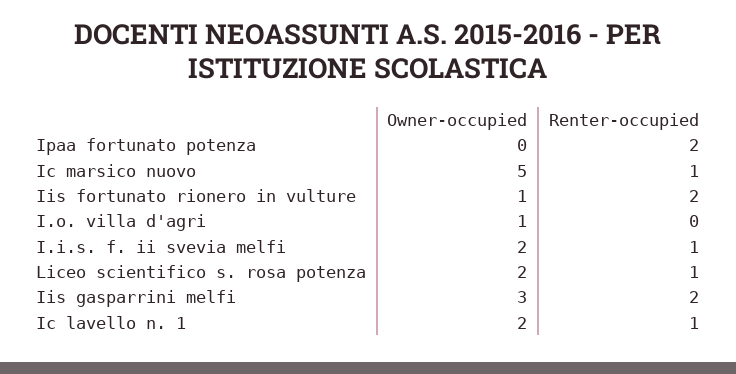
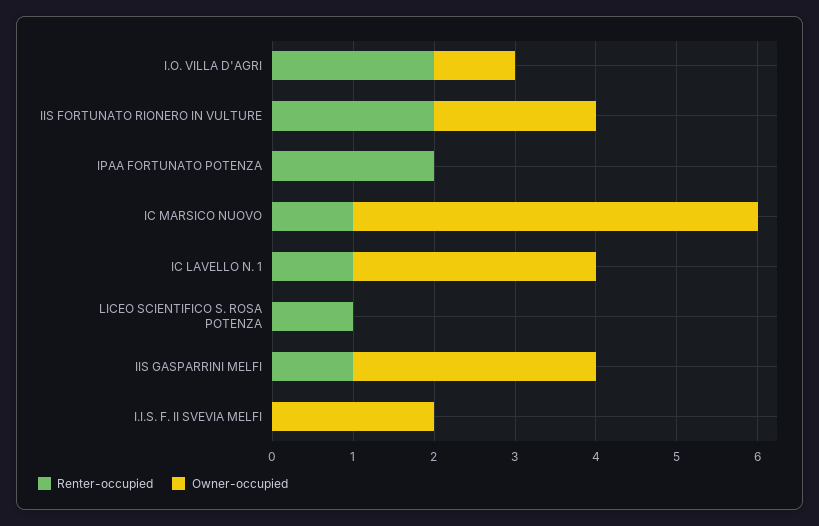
Owner-occupied, Iis fortunato rionero in vulture: 1 -> 2
Renter-occupied, I.o. villa d'agri: 0 -> 2
Renter-occupied, I.i.s. f. ii svevia melfi: 1 -> 0
Owner-occupied, Liceo scientifico s. rosa potenza: 2 -> 0
Renter-occupied, Iis gasparrini melfi: 2 -> 1
Owner-occupied, Ic lavello n. 1: 2 -> 3

